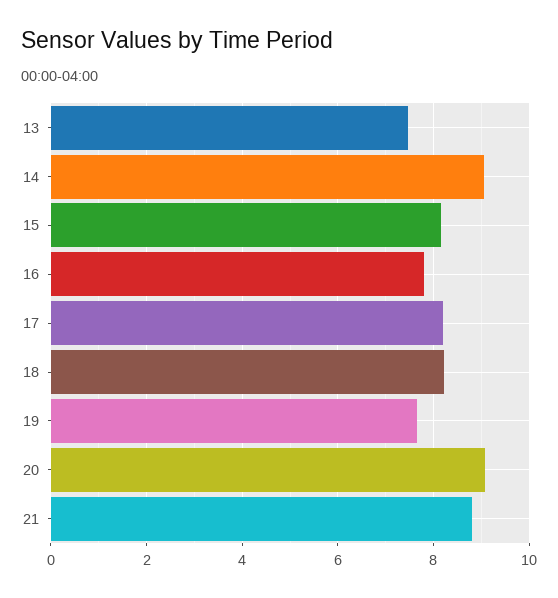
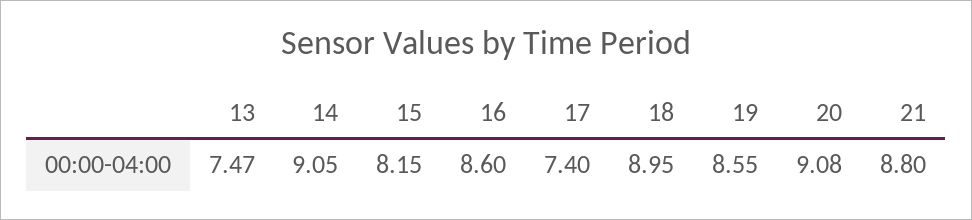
16: 7.8 -> 8.6
17: 8.2 -> 7.4
18: 8.2 -> 8.95
19: 7.6 -> 8.55

